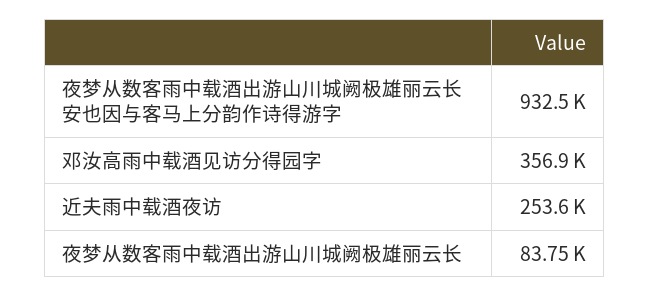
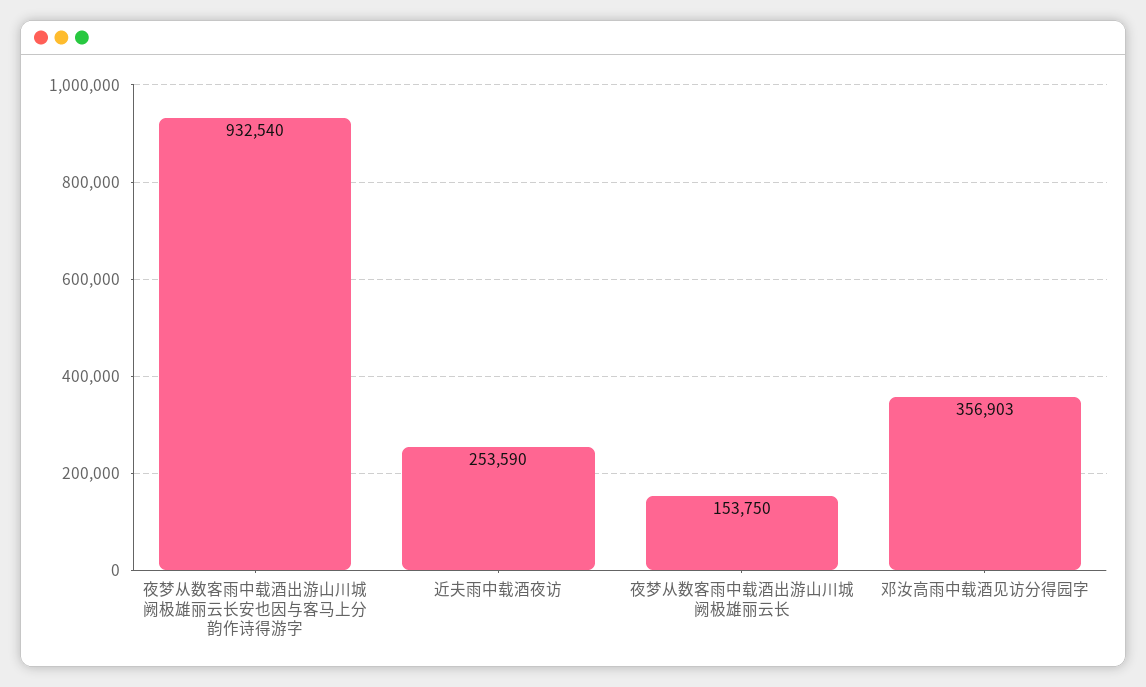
夜梦从数客雨中载酒出游山川城阙极雄丽云长: 83750 -> 153750

